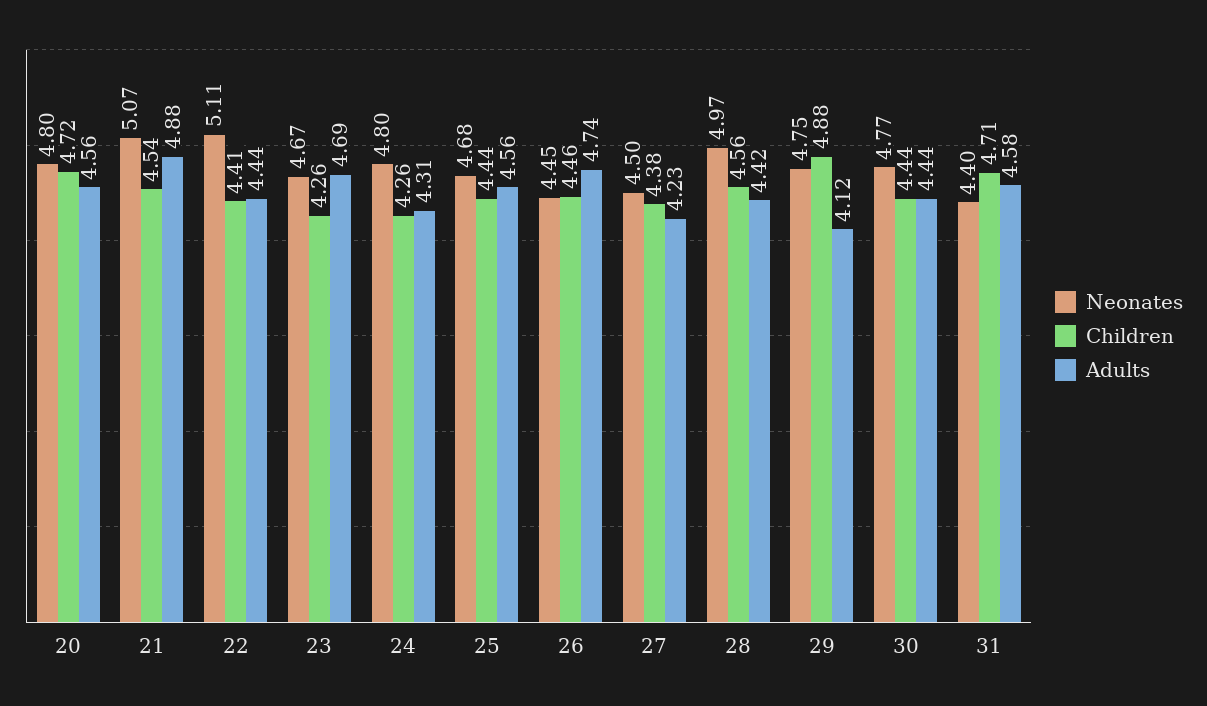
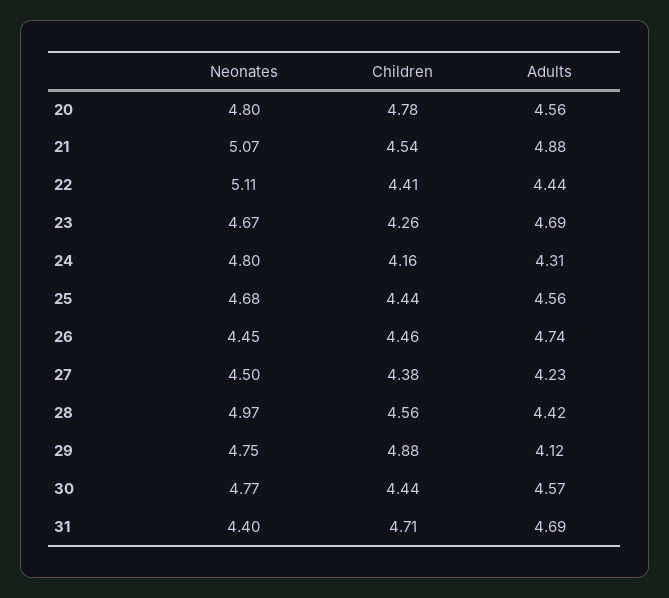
Children, 20: 4.72 -> 4.78
Children, 24: 4.26 -> 4.16
Adults, 30: 4.44 -> 4.57
Adults, 31: 4.58 -> 4.69

